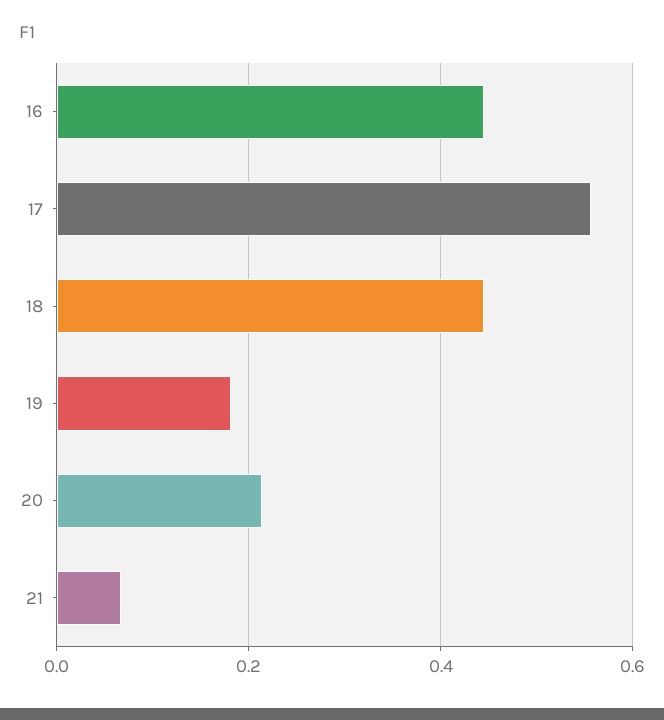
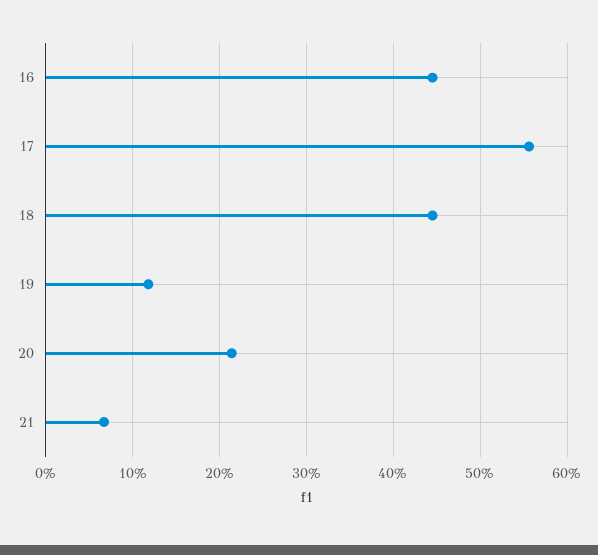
19: 0.18 -> 0.12

